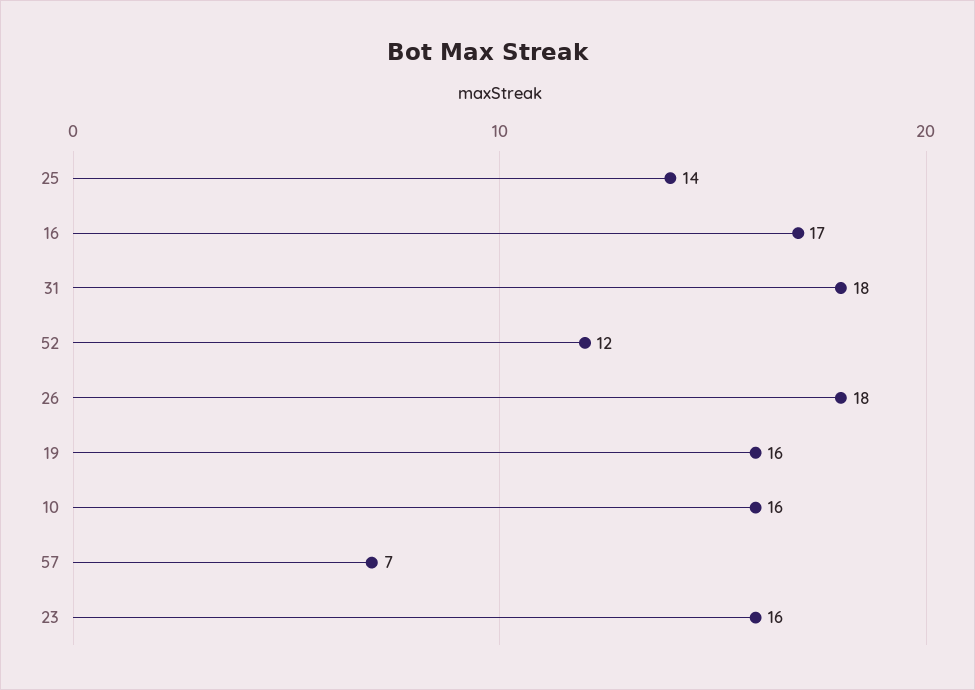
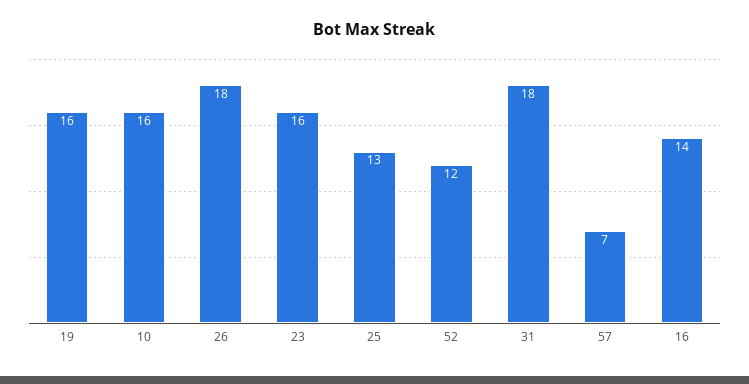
25: 14 -> 13
16: 17 -> 14

